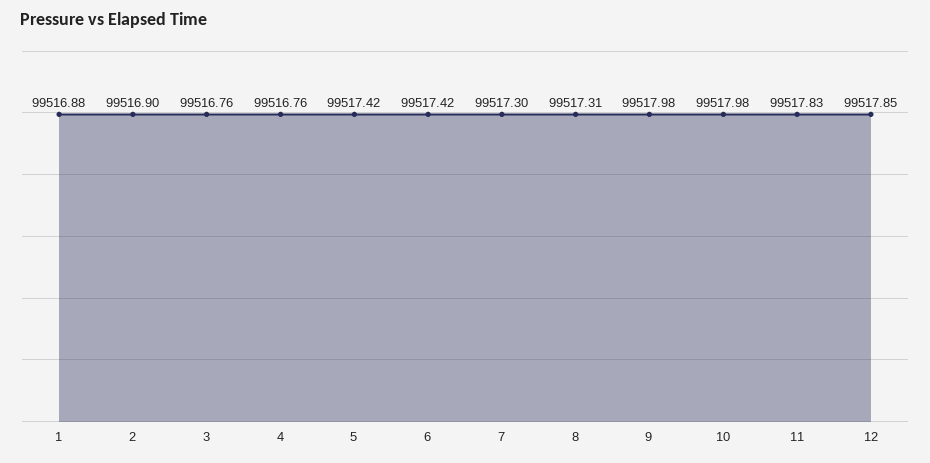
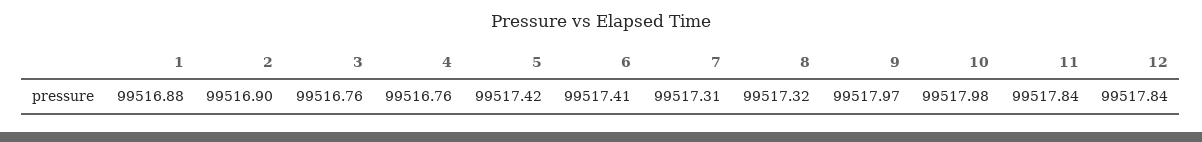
6: 99517.42 -> 99517.41
7: 99517.3 -> 99517.31
8: 99517.31 -> 99517.32
9: 99517.98 -> 99517.97
11: 99517.83 -> 99517.84
12: 99517.85 -> 99517.84

